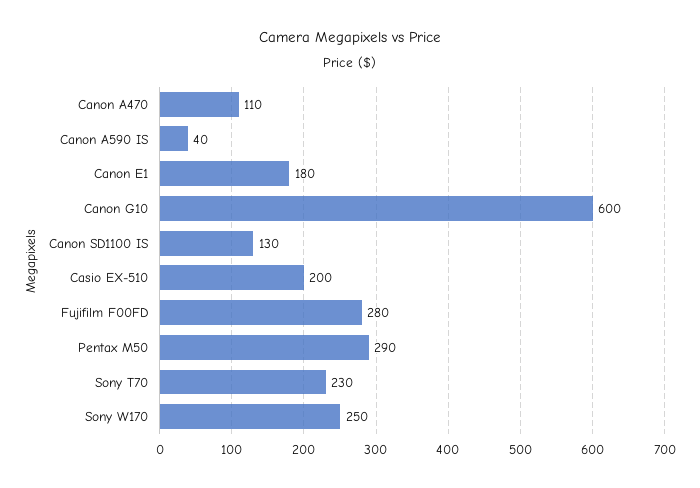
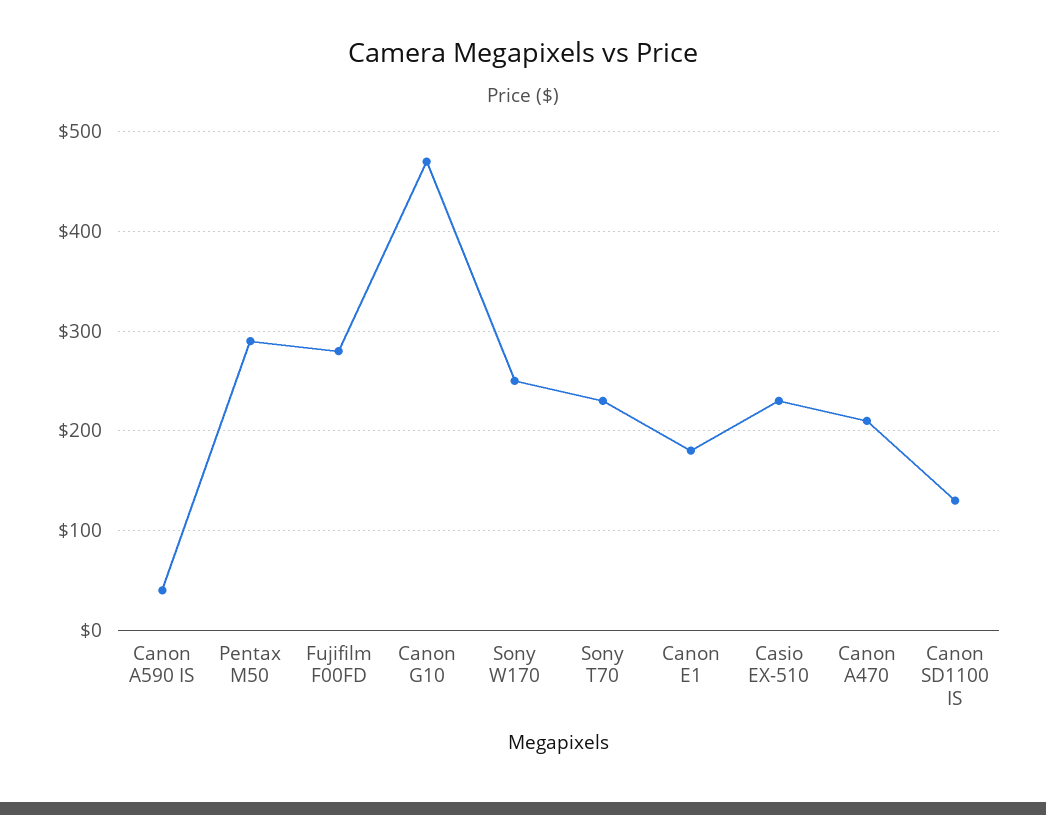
Canon A470: 110 -> 210
Canon G10: 600 -> 470
Casio EX-510: 200 -> 230

